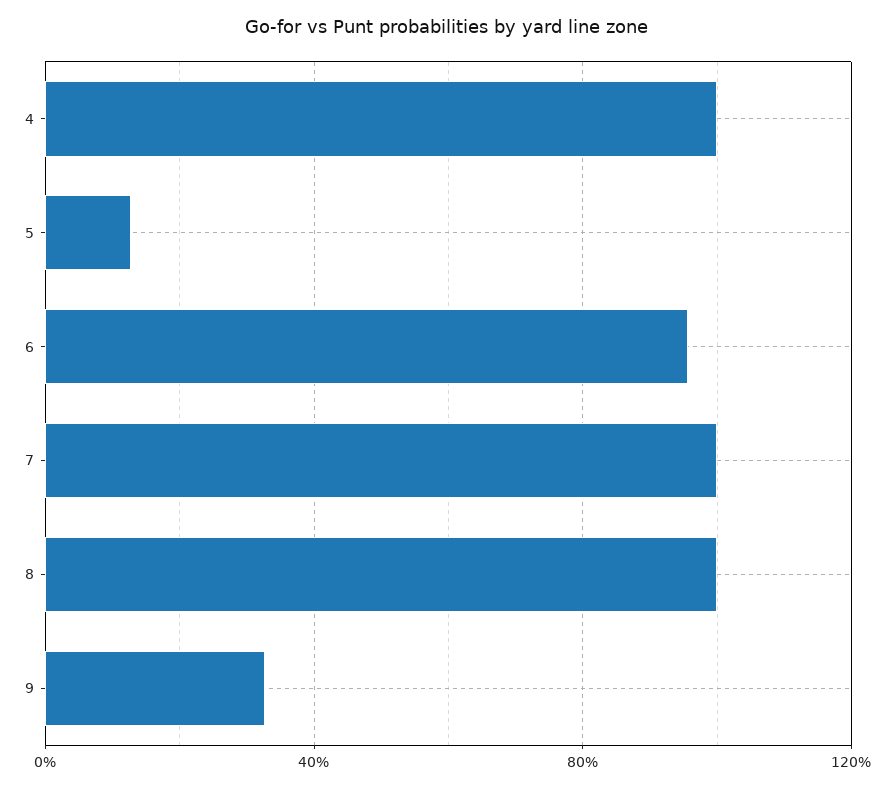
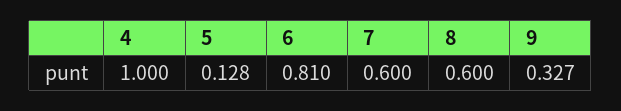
6: 0.95 -> 0.81
7: 1 -> 0.6
8: 1 -> 0.6

